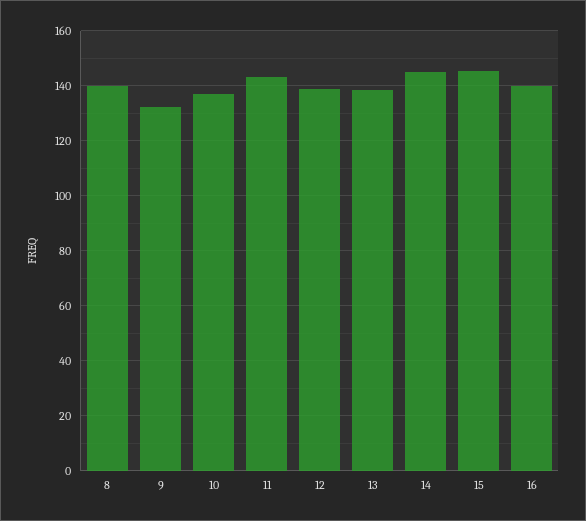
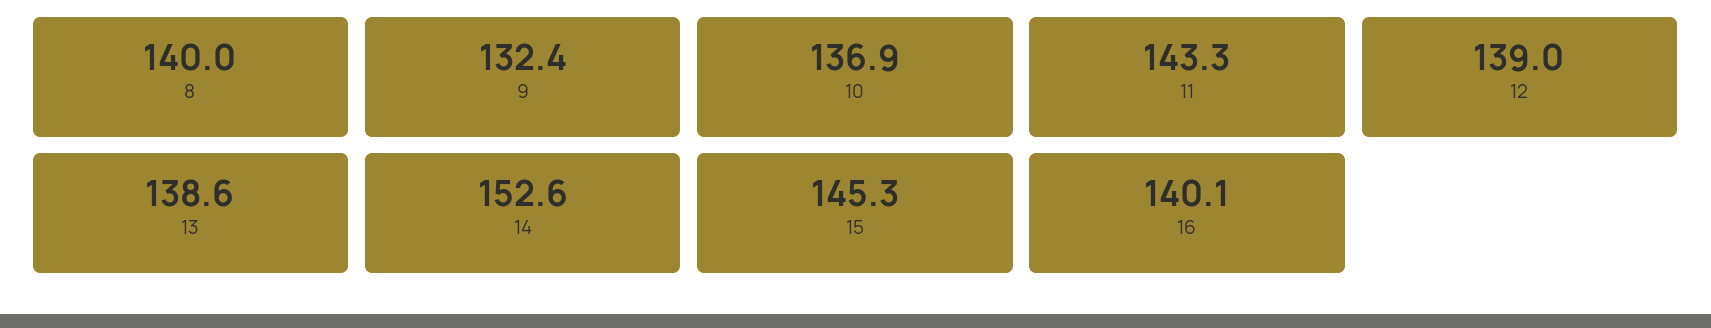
14: 145 -> 152.6

